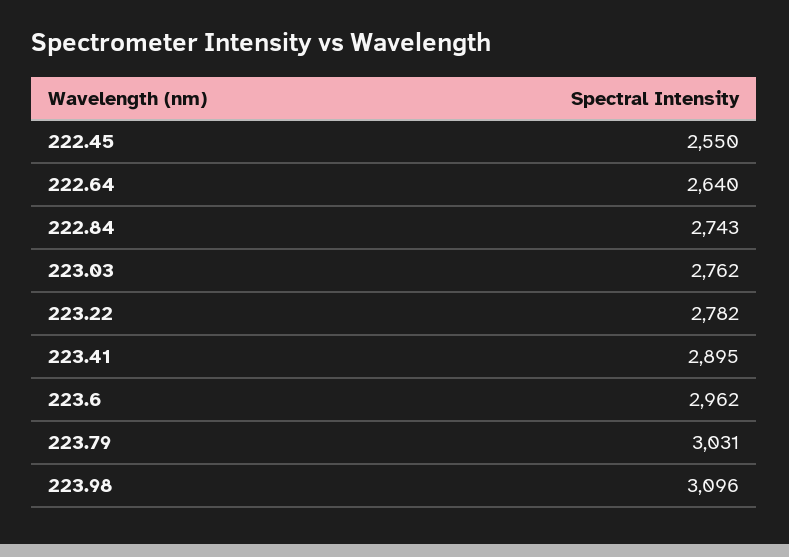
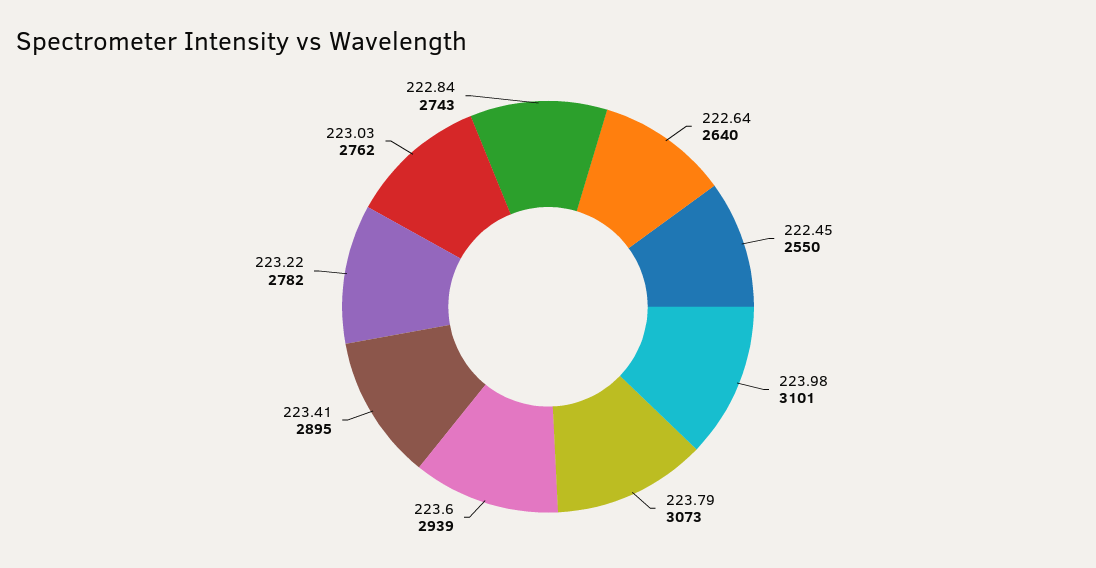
223.6: 2962 -> 2939
223.79: 3031 -> 3073
223.98: 3096 -> 3101

